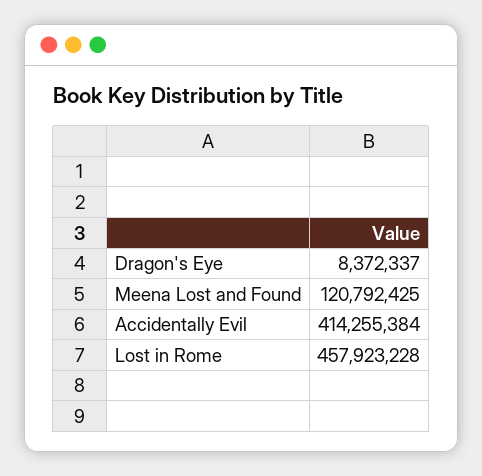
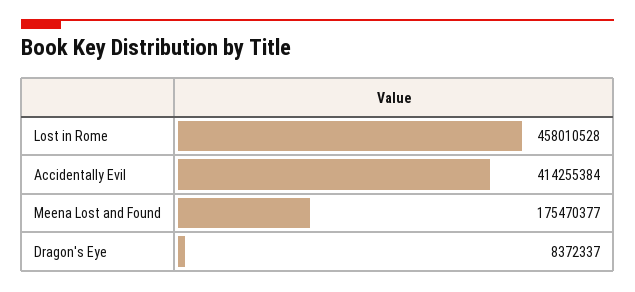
Meena Lost and Found: 120792425 -> 175470377
Lost in Rome: 457923228 -> 458010528

